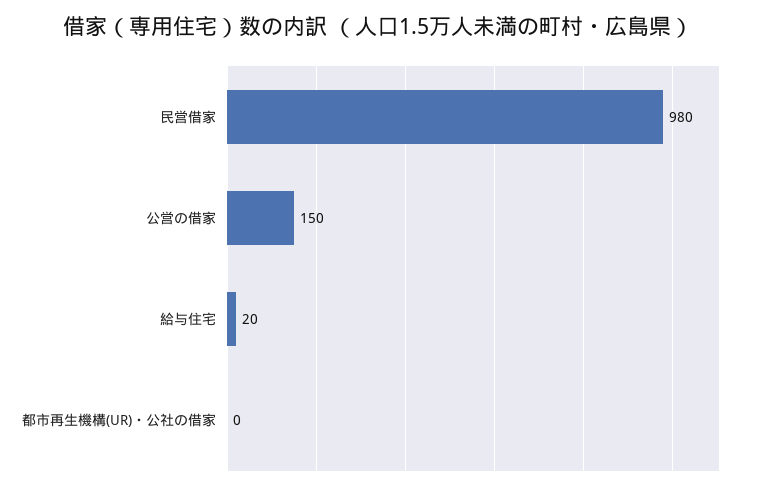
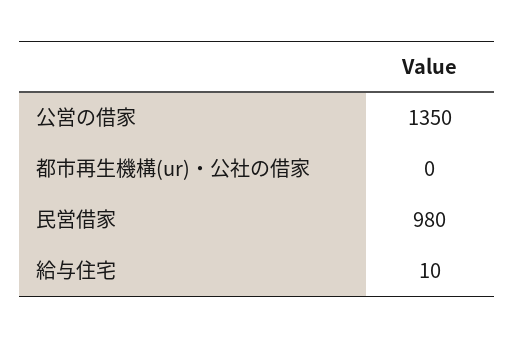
公営の借家: 150 -> 1350
給与住宅: 20 -> 10

